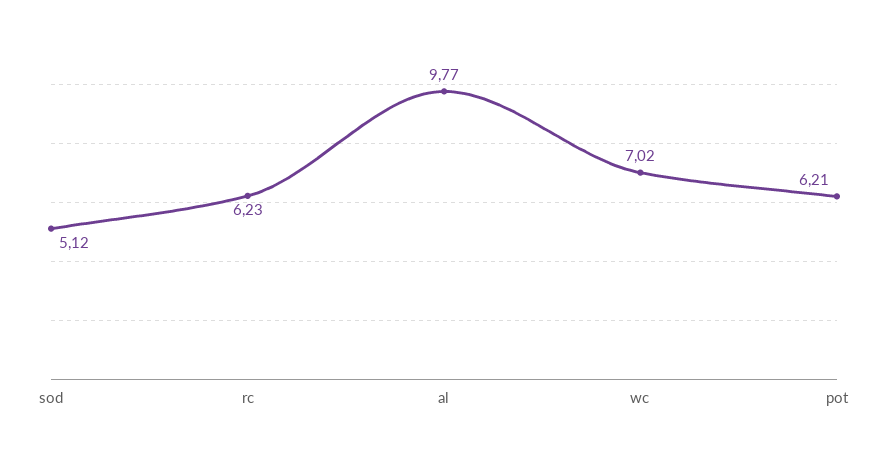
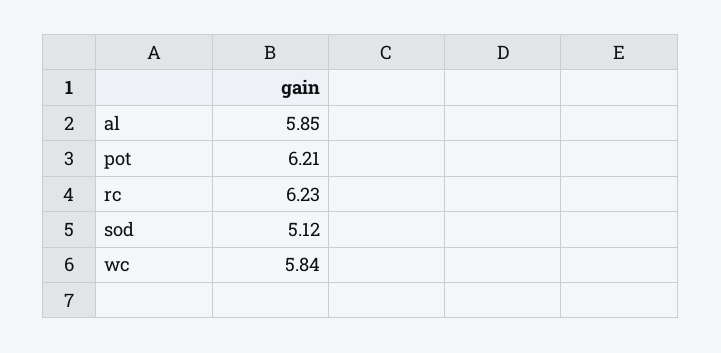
al: 9.77 -> 5.85
wc: 7.02 -> 5.84

